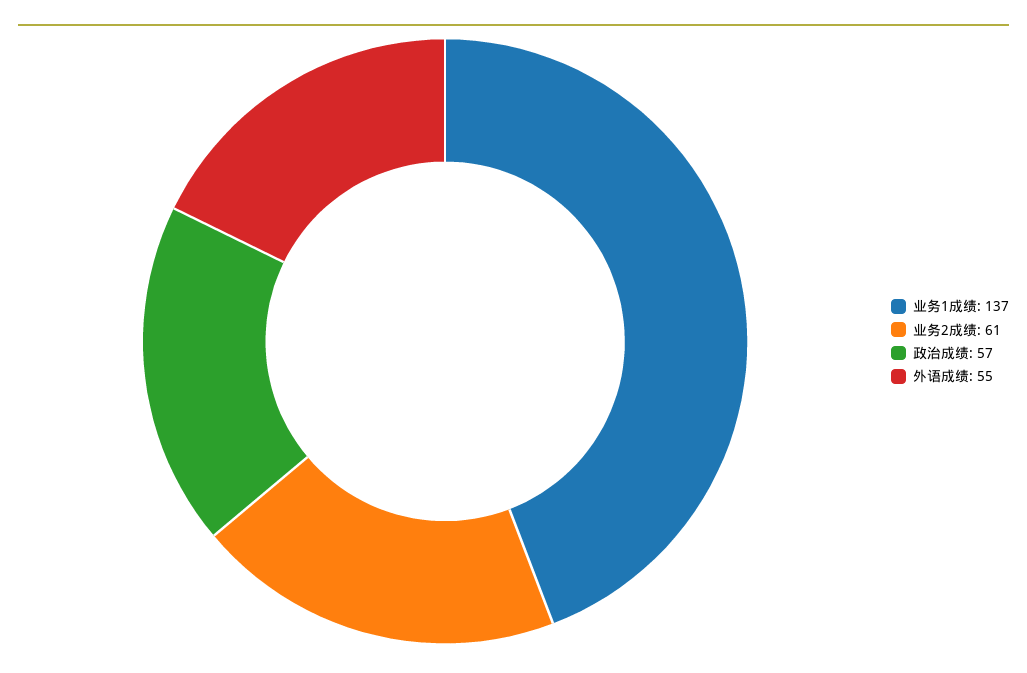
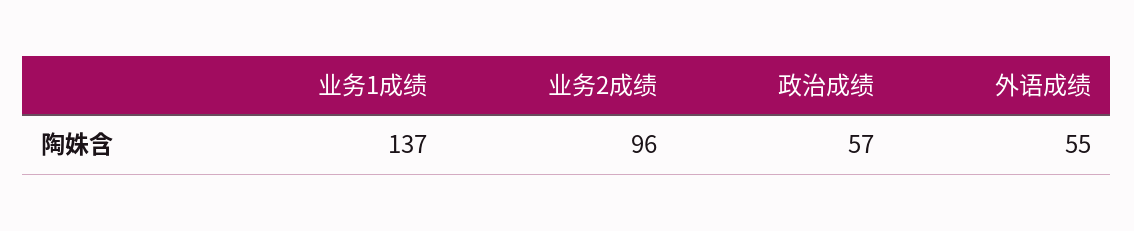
业务2成绩: 61 -> 96

